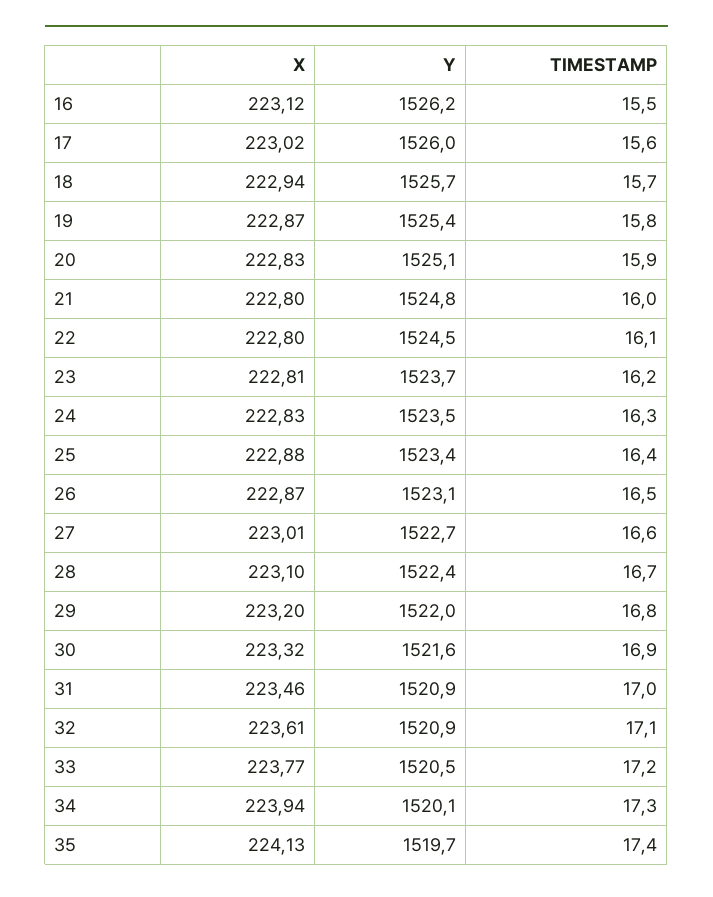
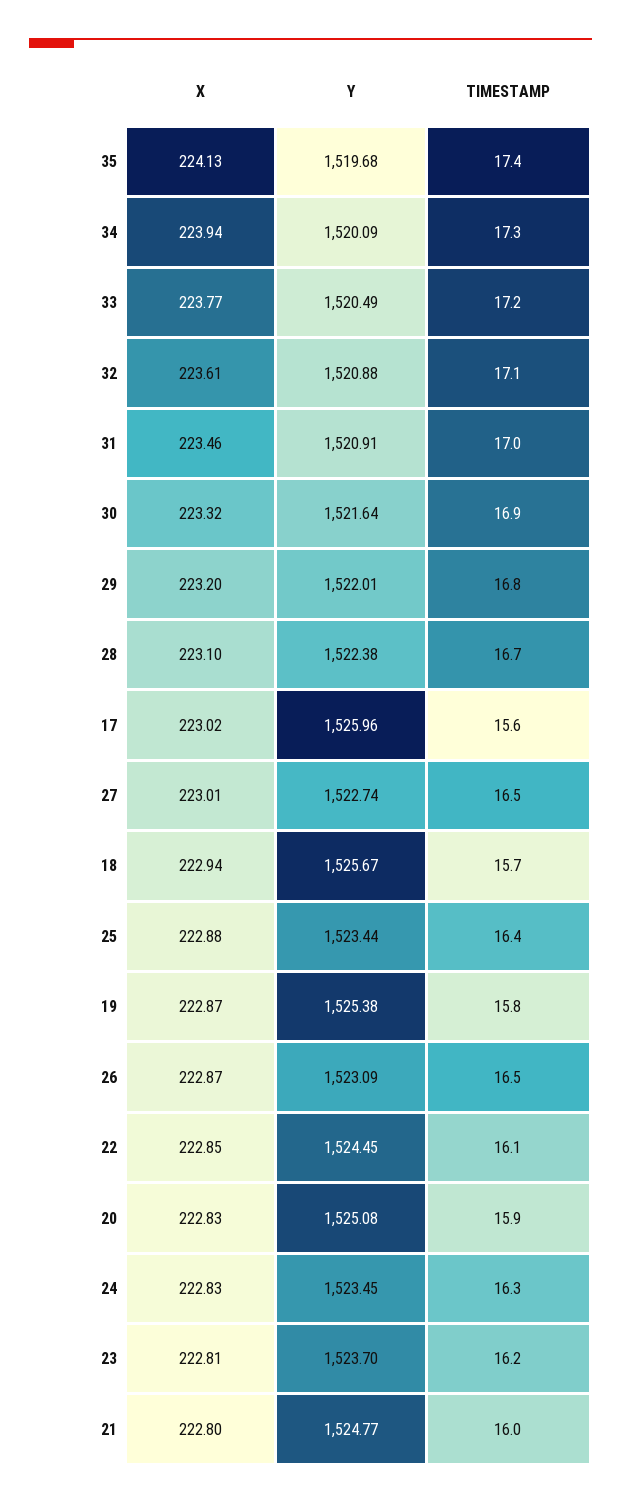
X, 16: 223.12 -> none
Y, 16: 1526.2 -> none
TIMESTAMP, 16: 15.5 -> none
X, 22: 222.8 -> 222.85
TIMESTAMP, 27: 16.6 -> 16.5

